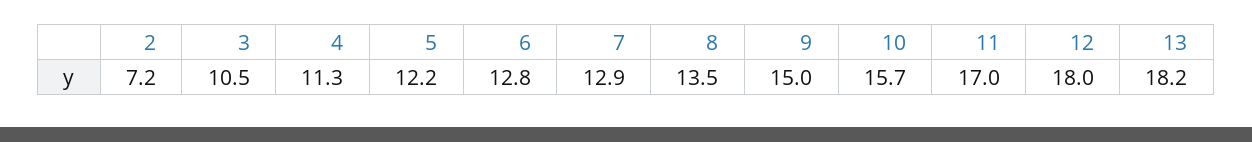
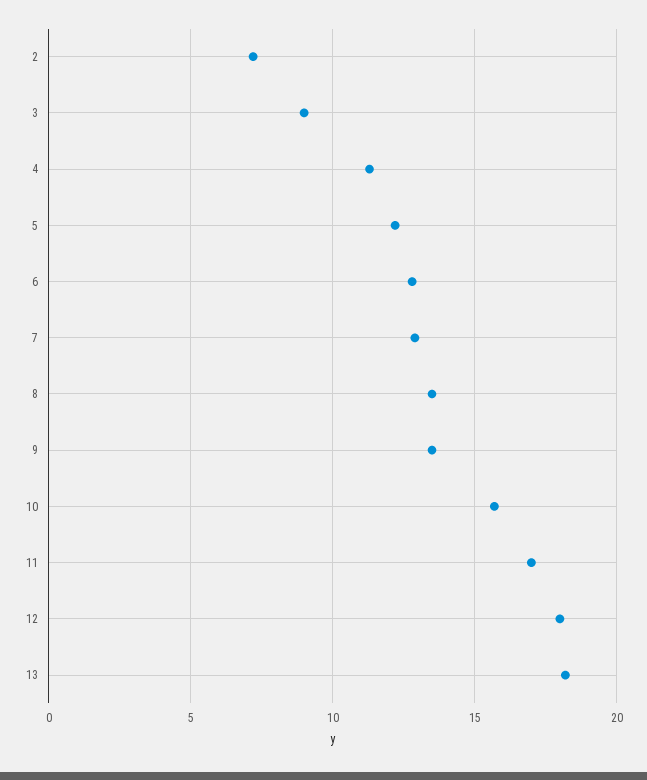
3: 10.5 -> 9
9: 15 -> 13.5

